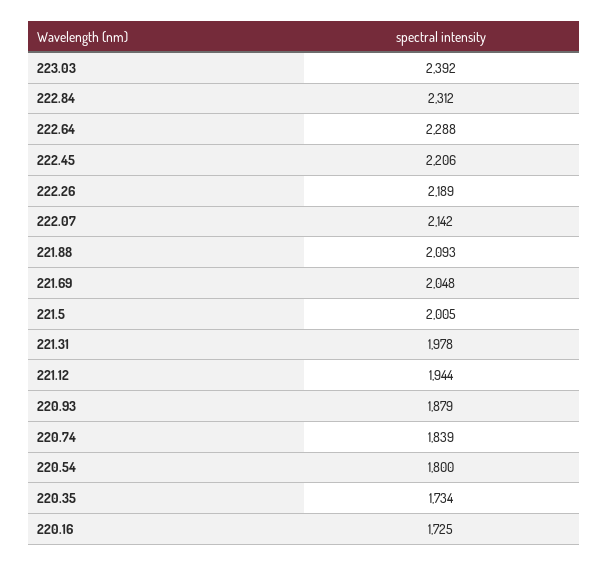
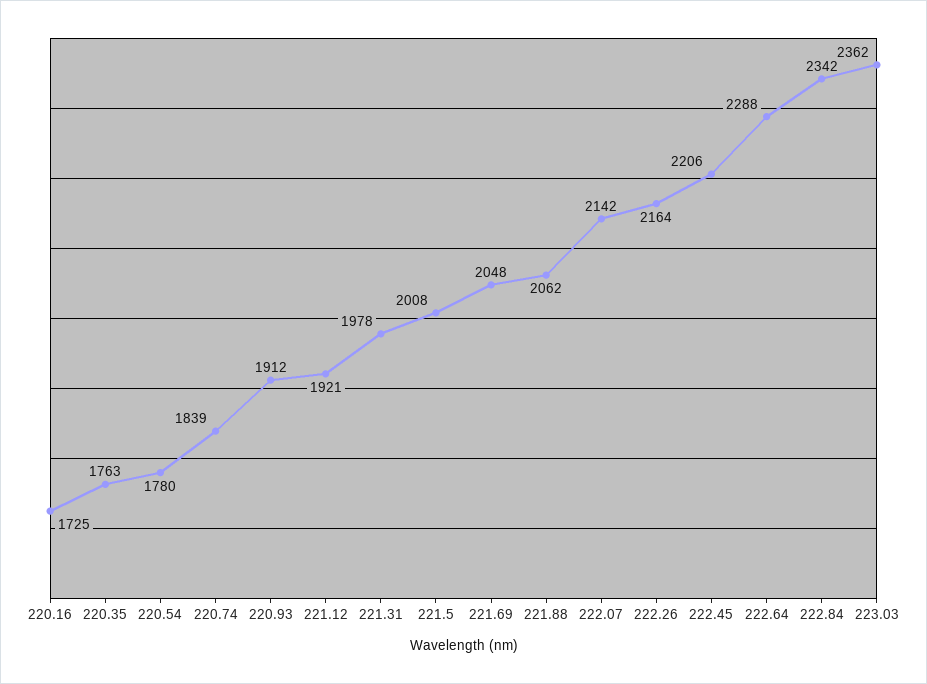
223.03: 2392 -> 2362
222.84: 2312 -> 2342
222.26: 2189 -> 2164
221.88: 2093 -> 2062
221.5: 2005 -> 2008
221.12: 1944 -> 1921
220.93: 1879 -> 1912
220.54: 1800 -> 1780
220.35: 1734 -> 1763

